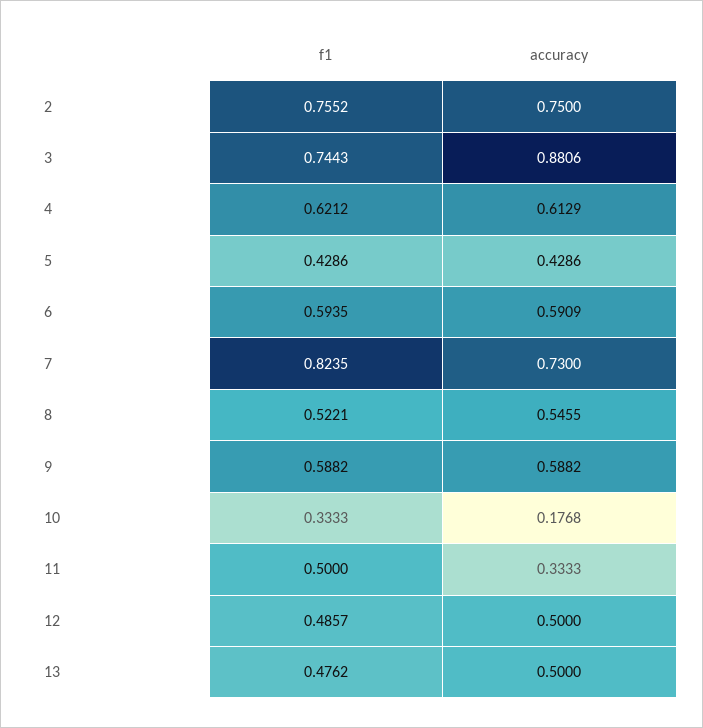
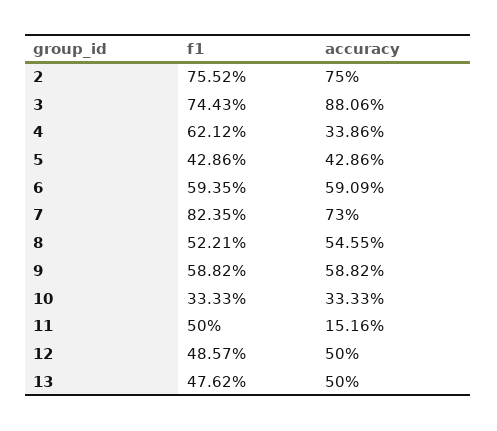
accuracy, 4: 0.6129 -> 0.3386
accuracy, 10: 0.1768 -> 0.3333
accuracy, 11: 0.3333 -> 0.1516

